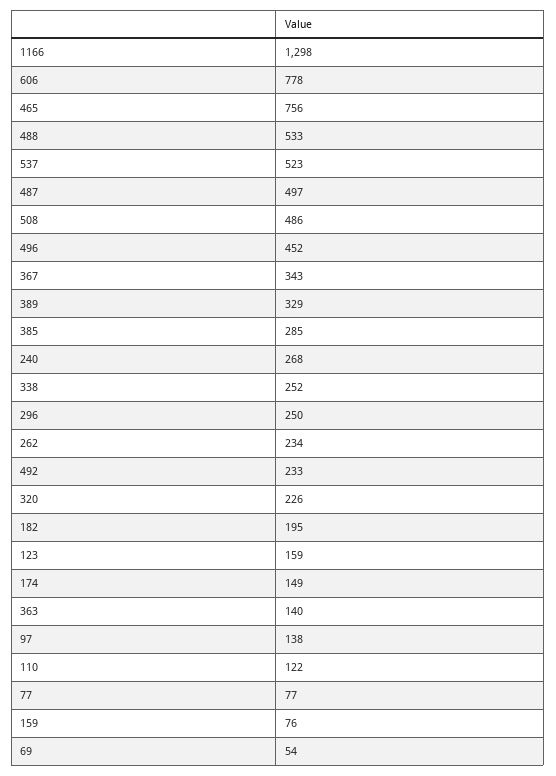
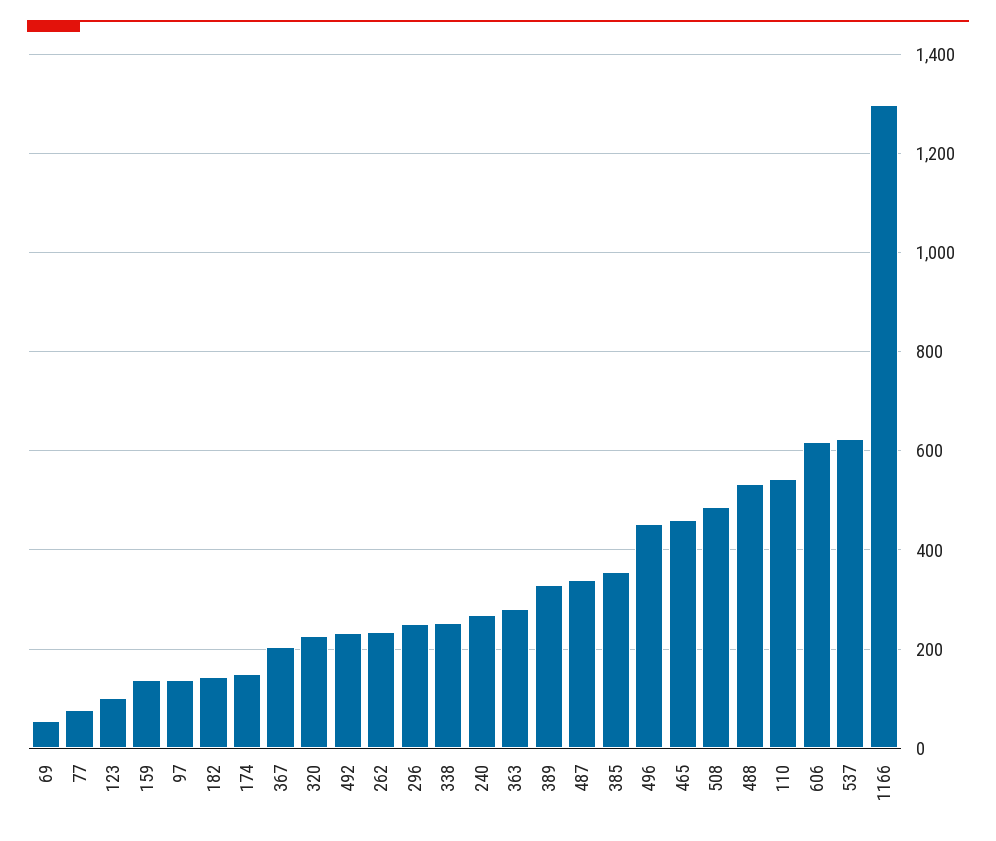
606: 778 -> 620
465: 756 -> 460
537: 523 -> 620
487: 497 -> 340
367: 343 -> 200
385: 285 -> 360
182: 195 -> 140
123: 159 -> 100
363: 140 -> 280
110: 122 -> 540
159: 76 -> 140

